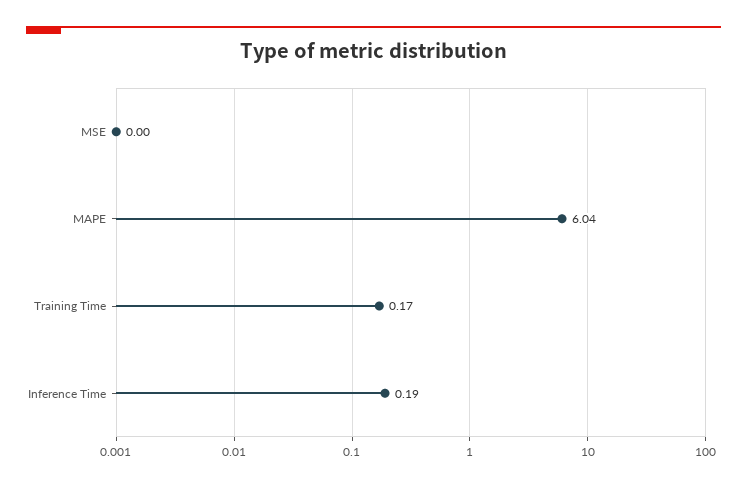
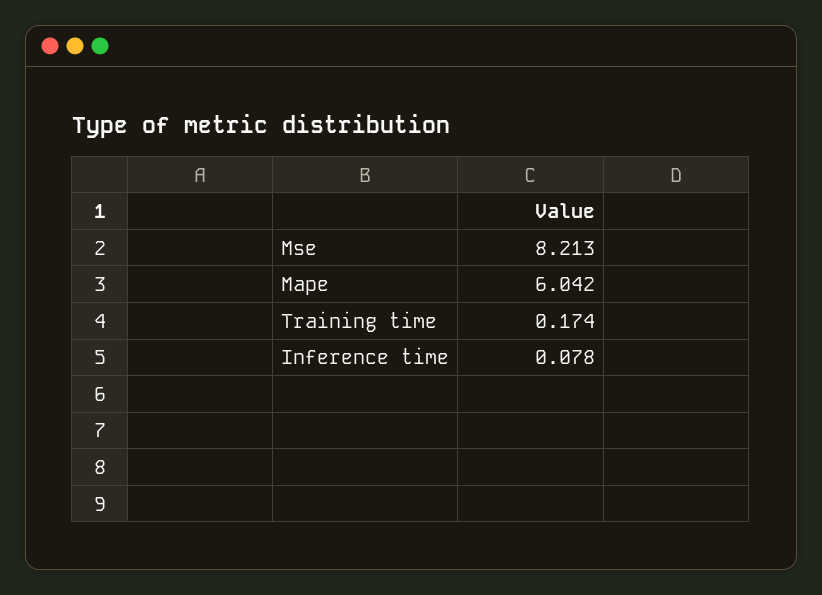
MSE: 0 -> 8.213
Inference Time: 0.19 -> 0.078

